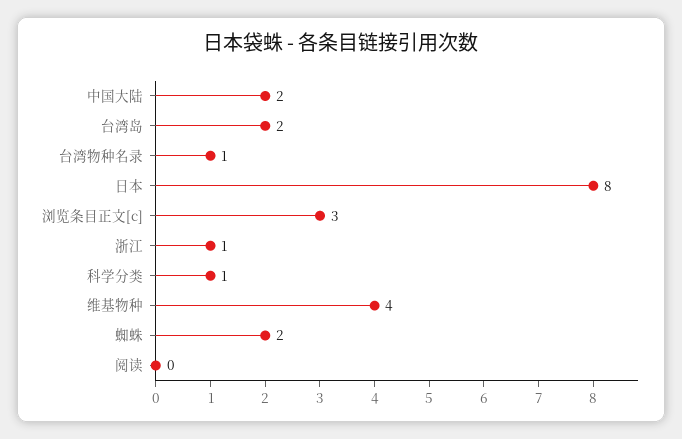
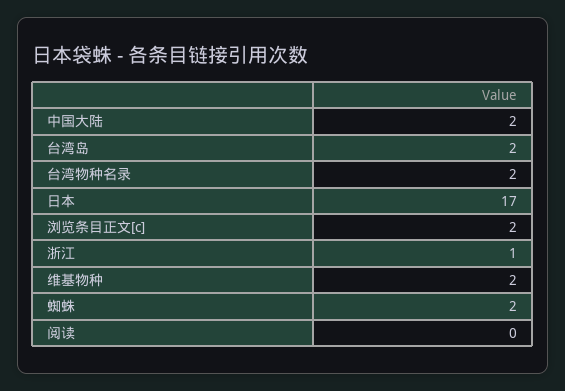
台湾物种名录: 1 -> 2
日本: 8 -> 17
浏览条目正文[c]: 3 -> 2
科学分类: 1 -> none
维基物种: 4 -> 2

